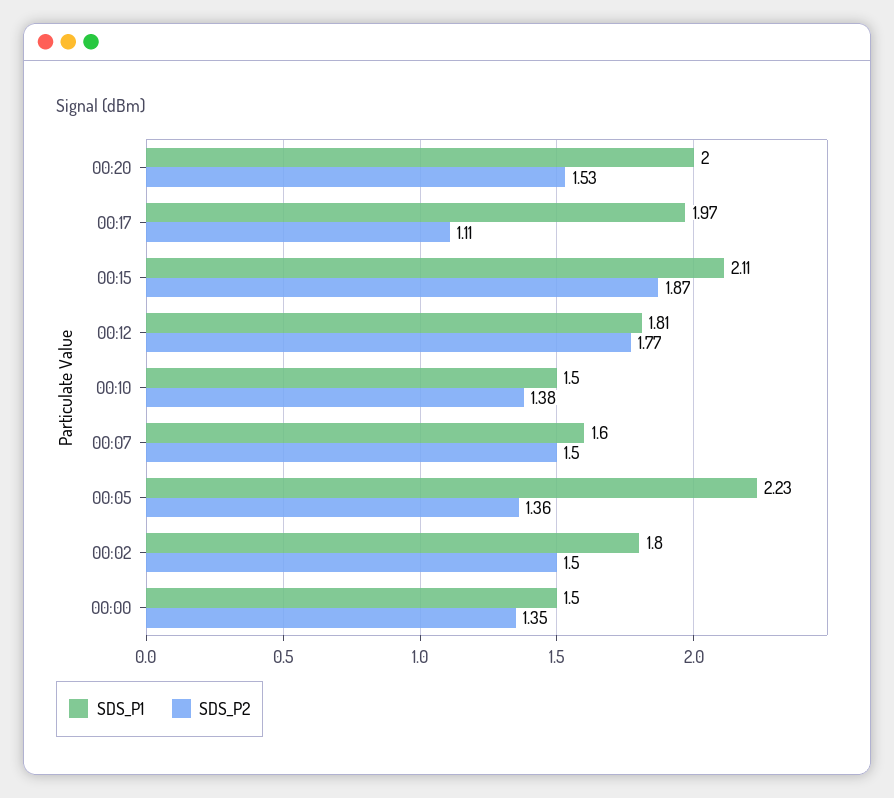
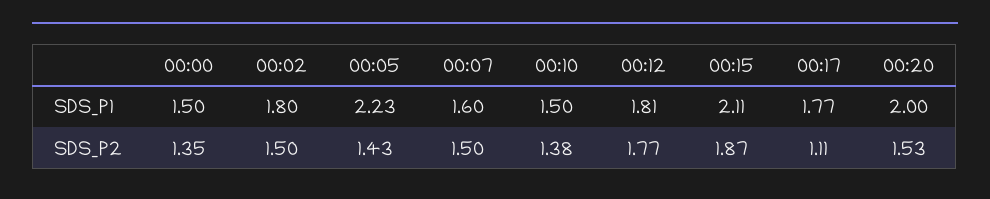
SDS_P1, 00:17: 1.97 -> 1.77
SDS_P2, 00:05: 1.36 -> 1.43

